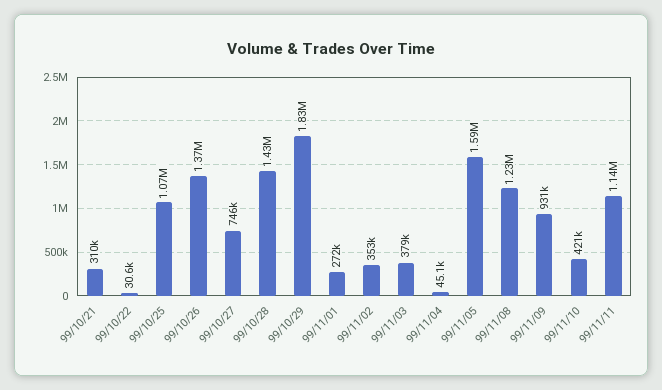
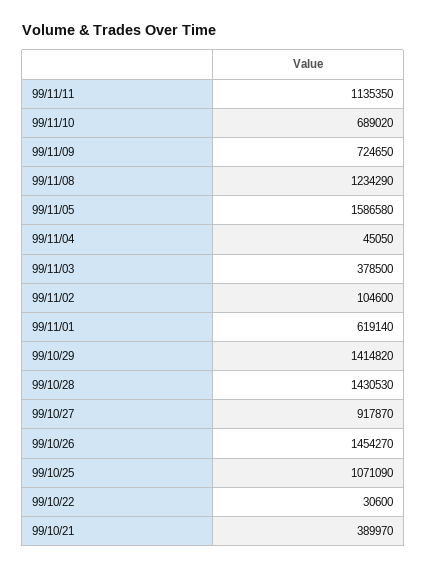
99/10/21: 310000 -> 389970
99/10/26: 1370000 -> 1454270
99/10/27: 746000 -> 917870
99/10/29: 1830000 -> 1414820
99/11/01: 272000 -> 619140
99/11/02: 353000 -> 104600
99/11/09: 931000 -> 724650
99/11/10: 421000 -> 689020

